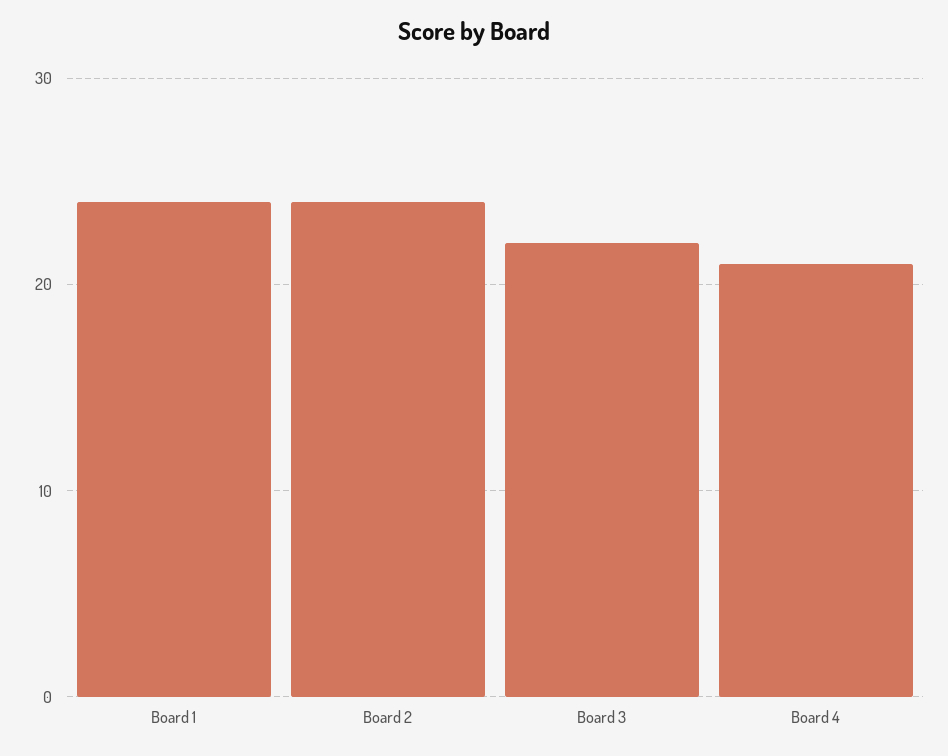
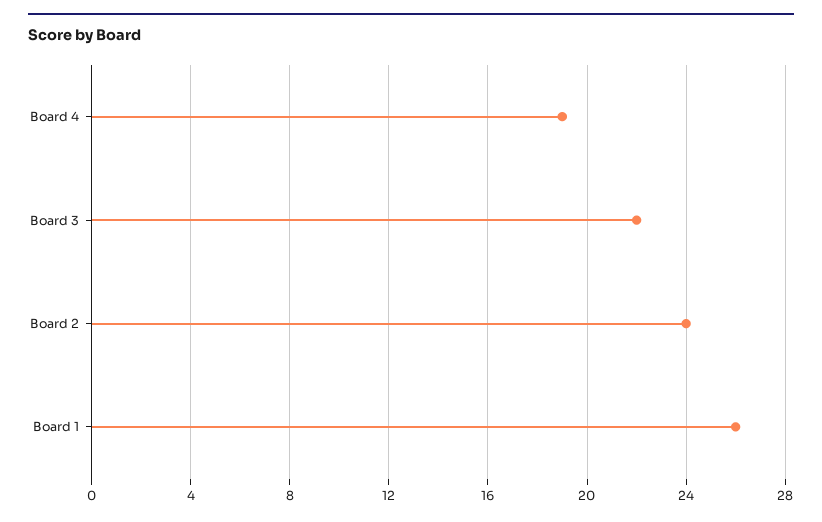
Board 1: 24 -> 26
Board 4: 21 -> 19

